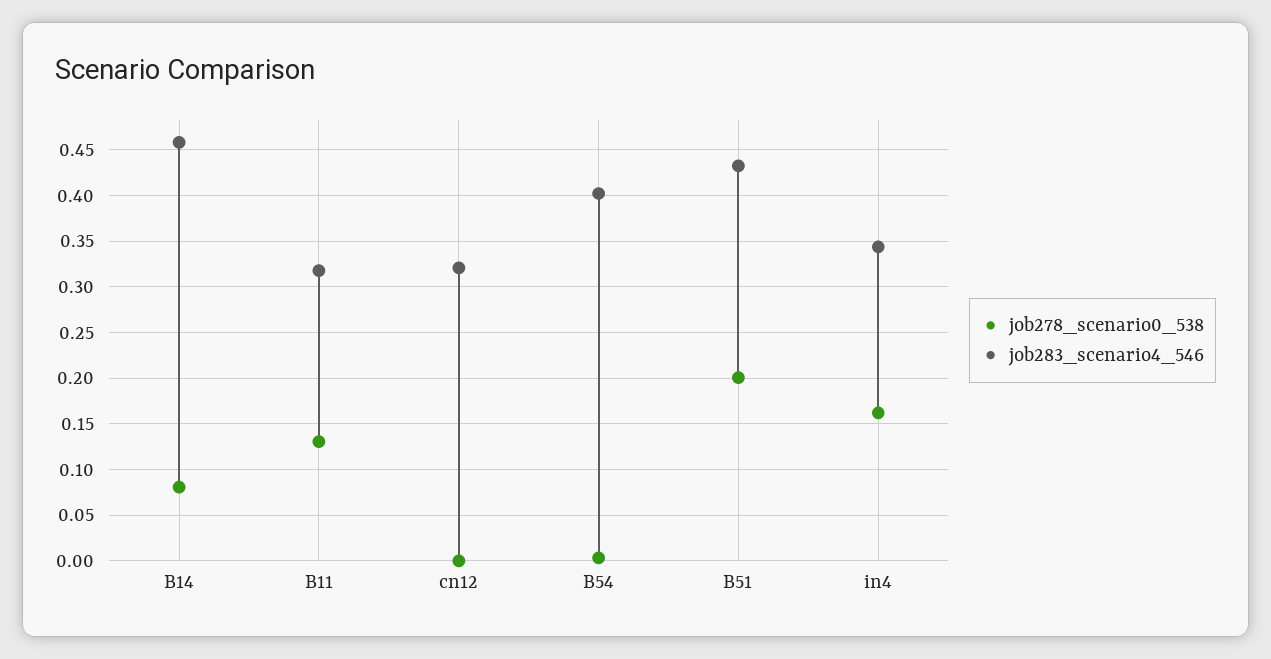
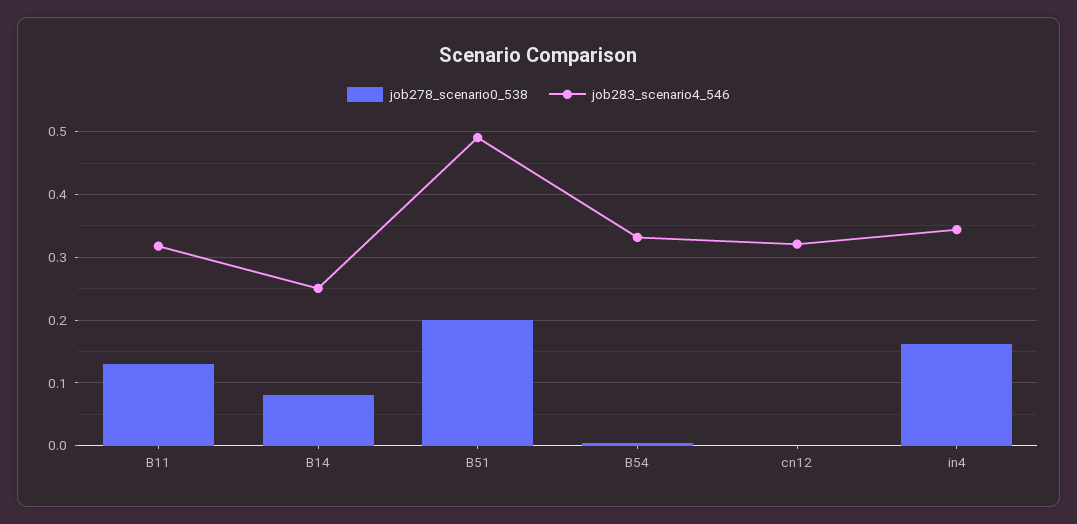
job283_scenario4_546, B14: 0.46 -> 0.25
job283_scenario4_546, B54: 0.4 -> 0.33
job283_scenario4_546, B51: 0.43 -> 0.49

